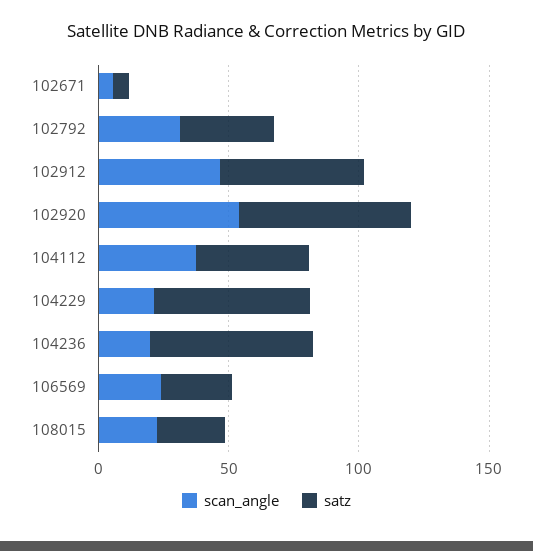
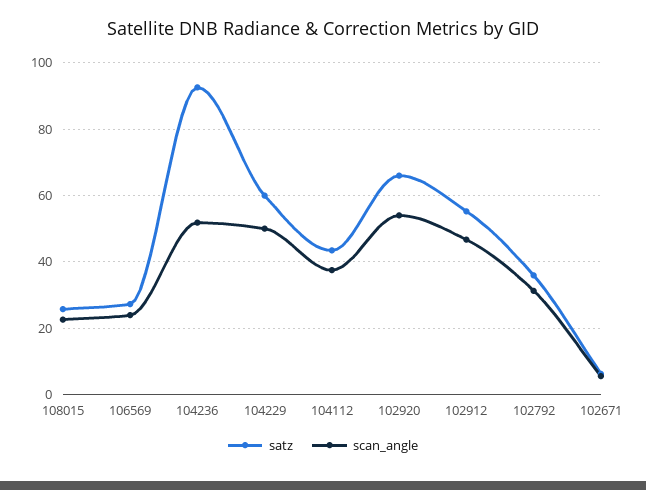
scan_angle, 104229: 20 -> 50
scan_angle, 104236: 20 -> 52
satz, 104236: 60 -> 92

